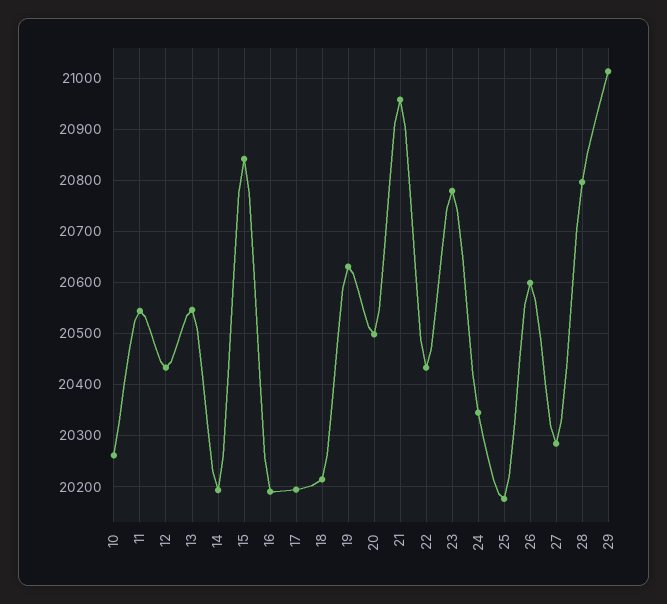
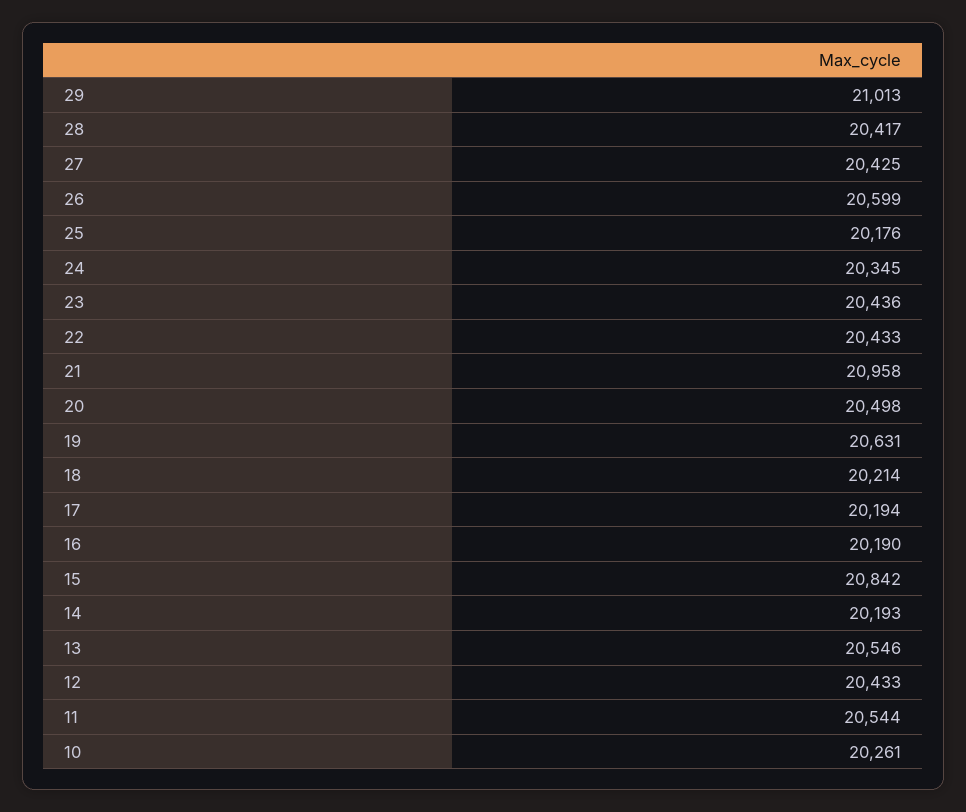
23: 20780 -> 20436
27: 20280 -> 20425
28: 20800 -> 20417

